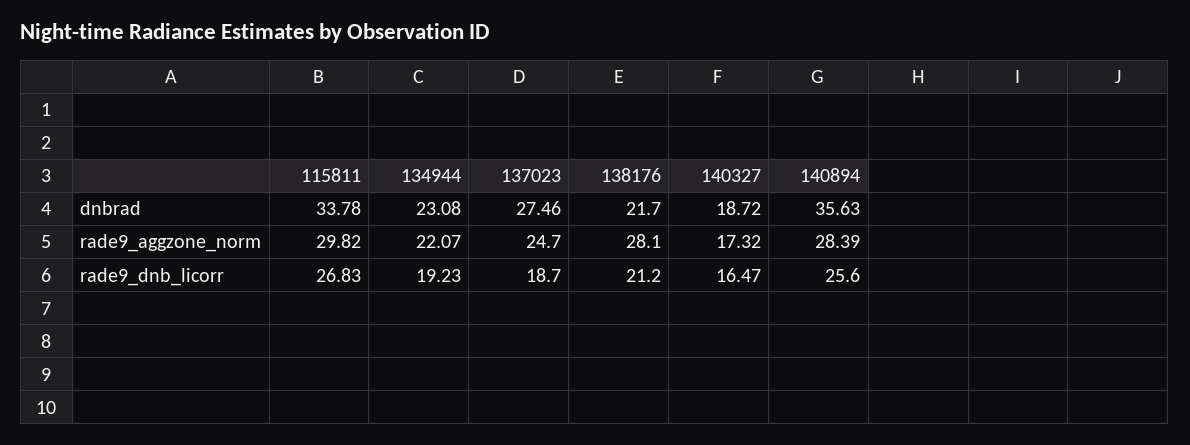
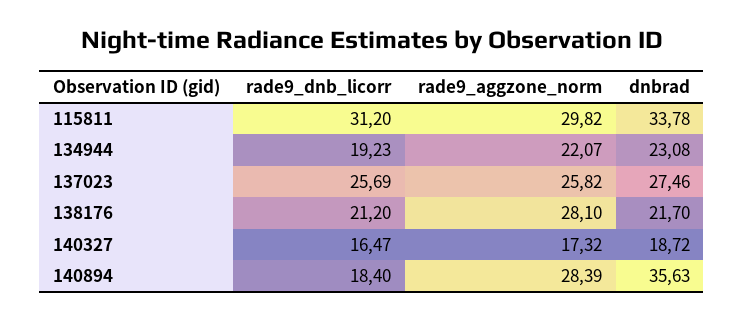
137023, rade9_aggzone_norm: 24.7 -> 25.82
115811, rade9_dnb_licorr: 26.83 -> 31.2
137023, rade9_dnb_licorr: 18.7 -> 25.69
140894, rade9_dnb_licorr: 25.6 -> 18.4

